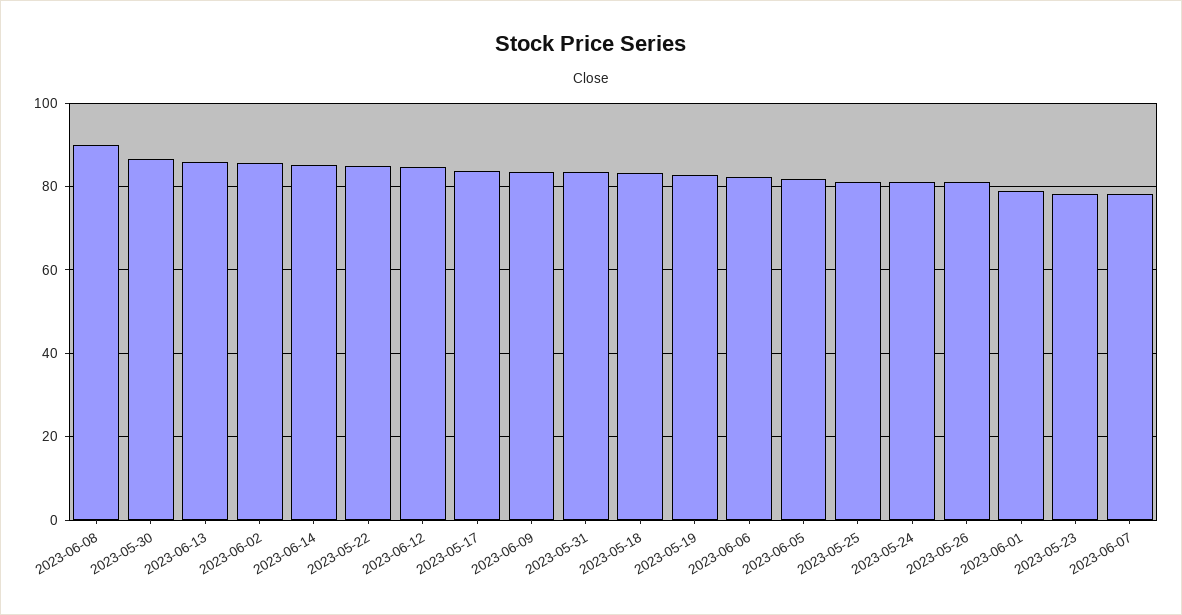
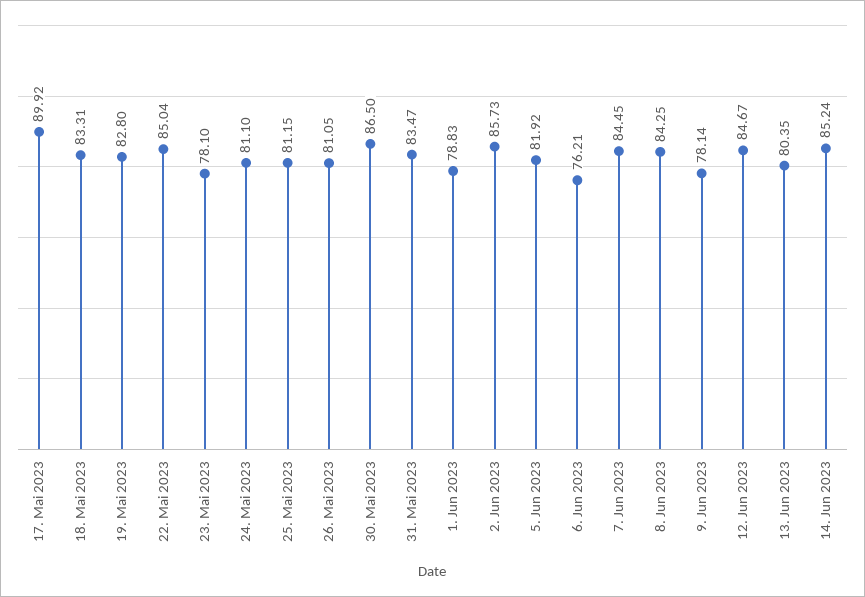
2023-06-08: 90 -> 84.25
2023-06-13: 86 -> 80.35
2023-05-17: 84 -> 89.92
2023-06-09: 84 -> 78.14
2023-06-06: 82 -> 76.21
2023-06-07: 78 -> 84.45

